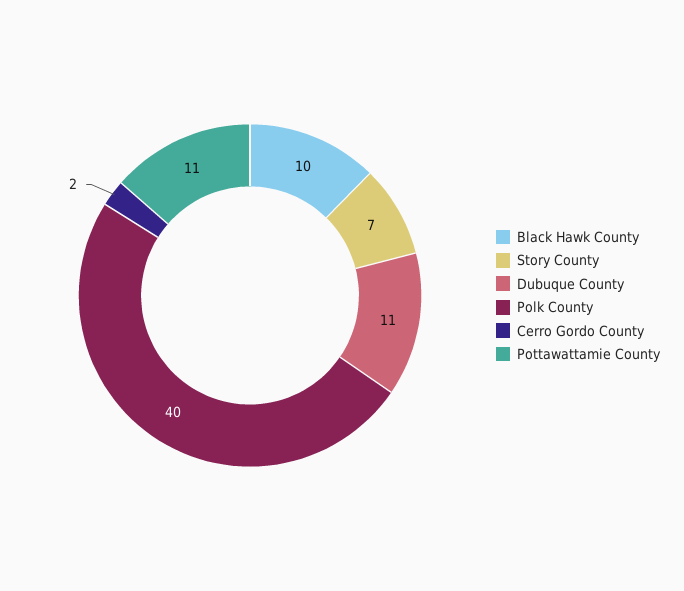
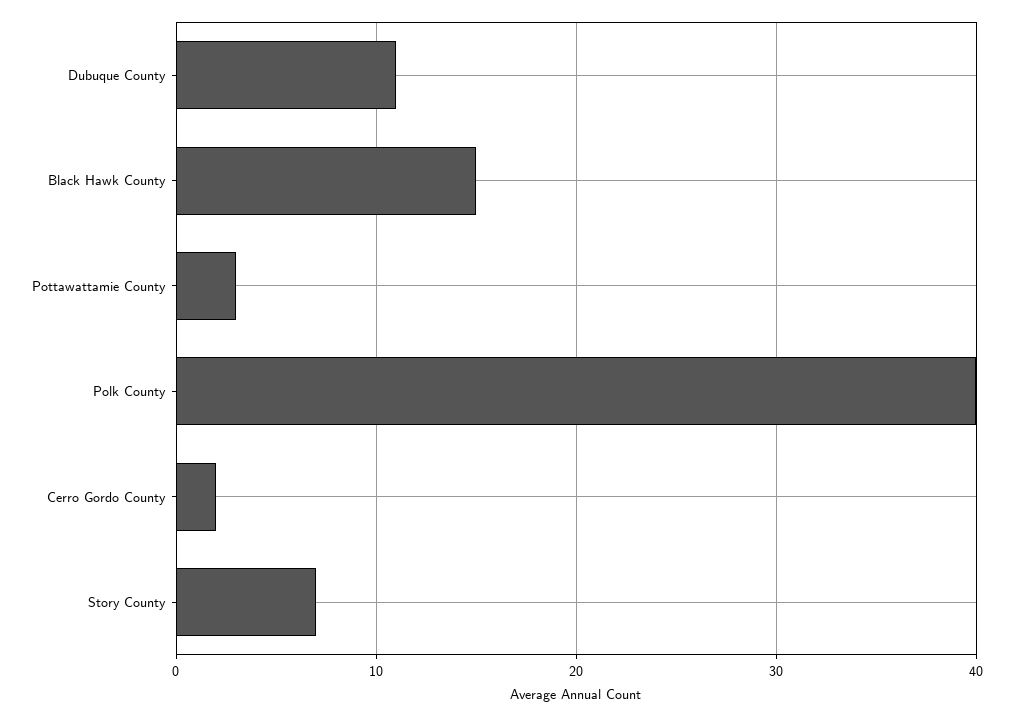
Black Hawk County: 10 -> 15
Pottawattamie County: 11 -> 3

